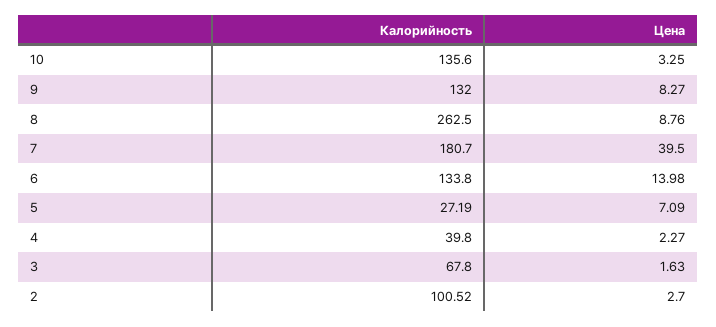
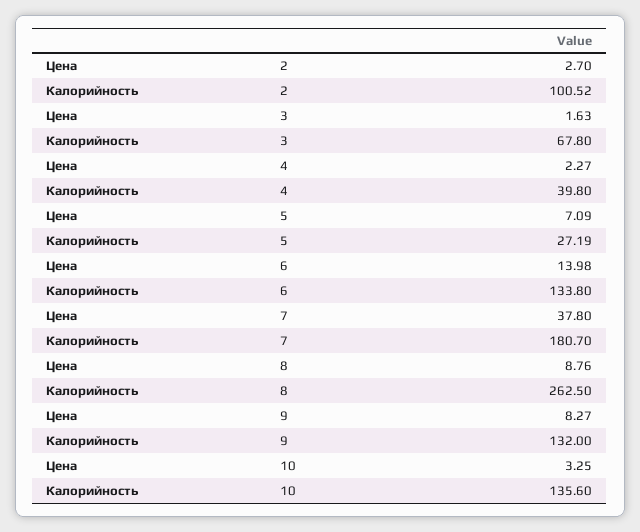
Цена, 7: 39.5 -> 37.8

